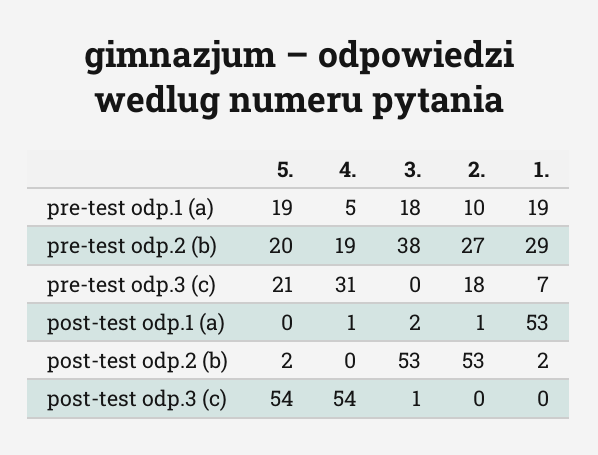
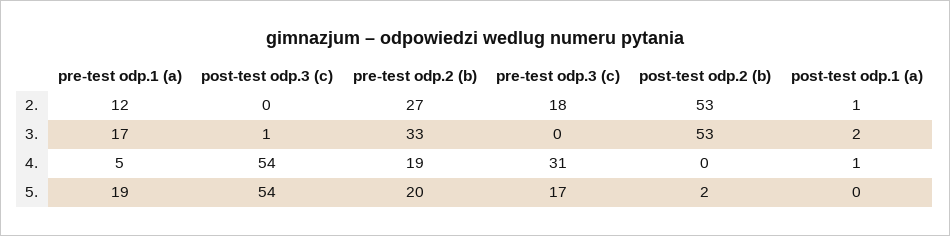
3., pre-test odp.1 (a): 18 -> 17
2., pre-test odp.1 (a): 10 -> 12
1., pre-test odp.1 (a): 19 -> none
3., pre-test odp.2 (b): 38 -> 33
1., pre-test odp.2 (b): 29 -> none
5., pre-test odp.3 (c): 21 -> 17
1., pre-test odp.3 (c): 7 -> none
1., post-test odp.1 (a): 53 -> none
1., post-test odp.2 (b): 2 -> none
1., post-test odp.3 (c): 0 -> none

